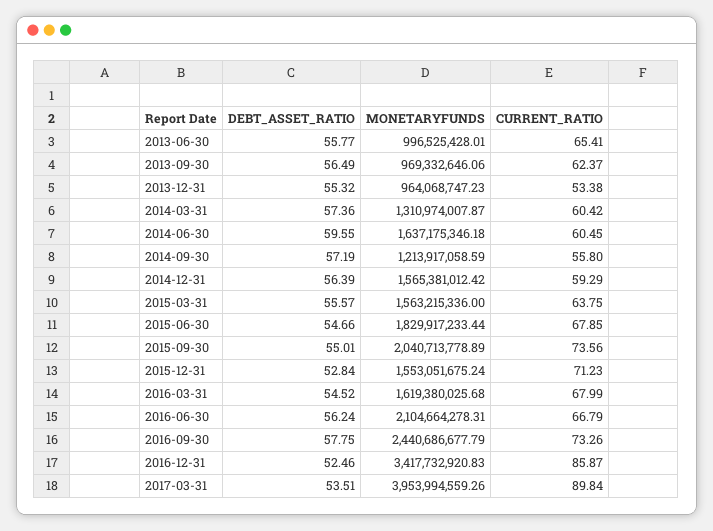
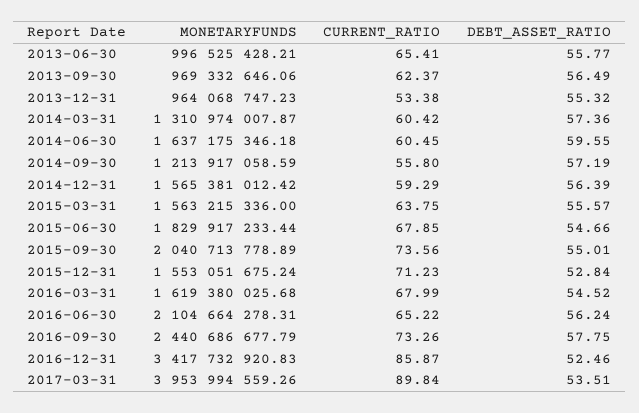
MONETARYFUNDS, 2013-06-30: 996525428.01 -> 996525428.21
CURRENT_RATIO, 2016-06-30: 66.79 -> 65.22

